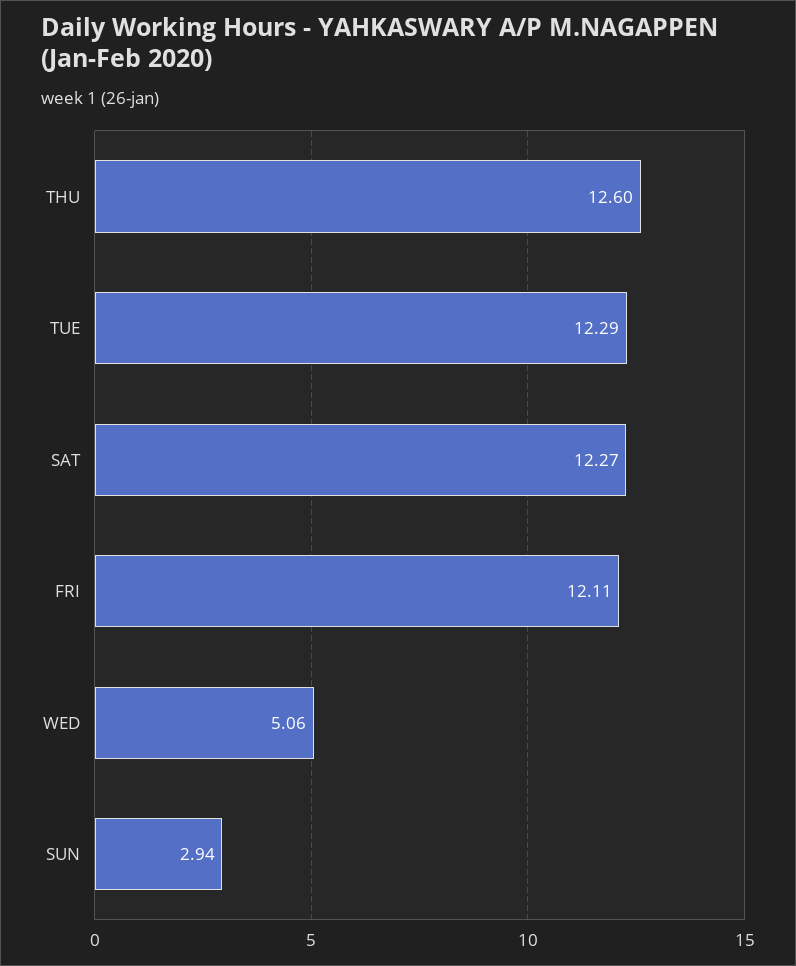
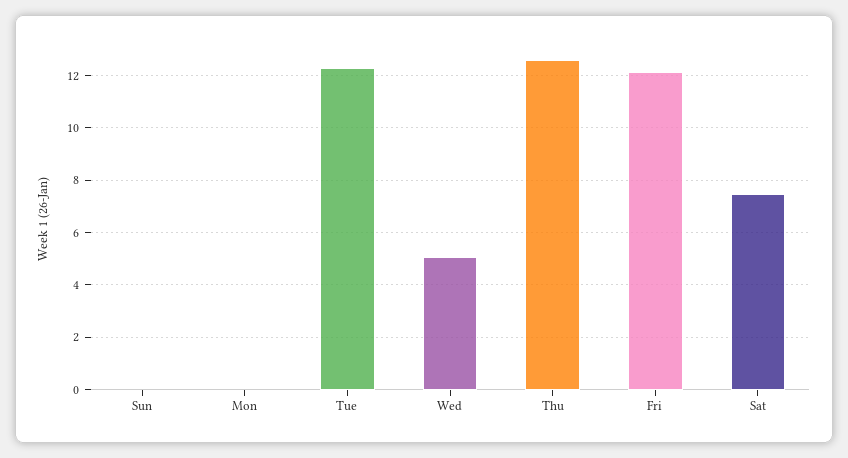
SAT: 12.27 -> 7.5
SUN: 2.94 -> 0
Mon: none -> 0

